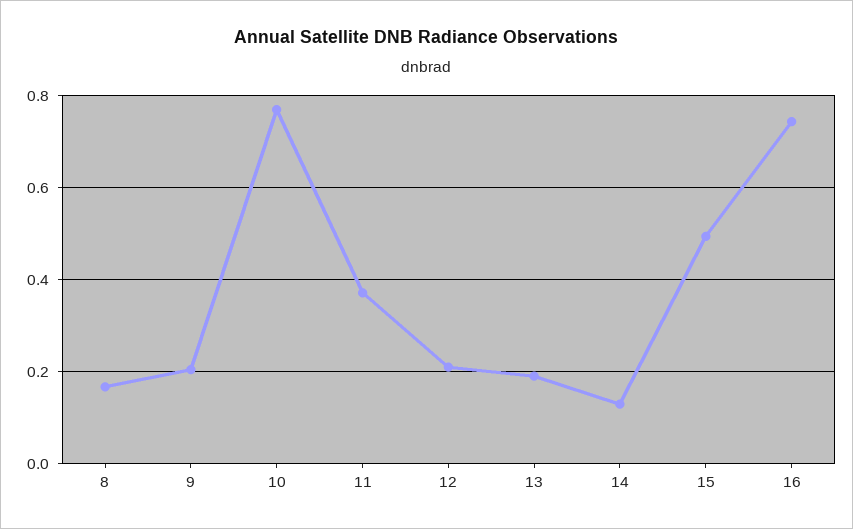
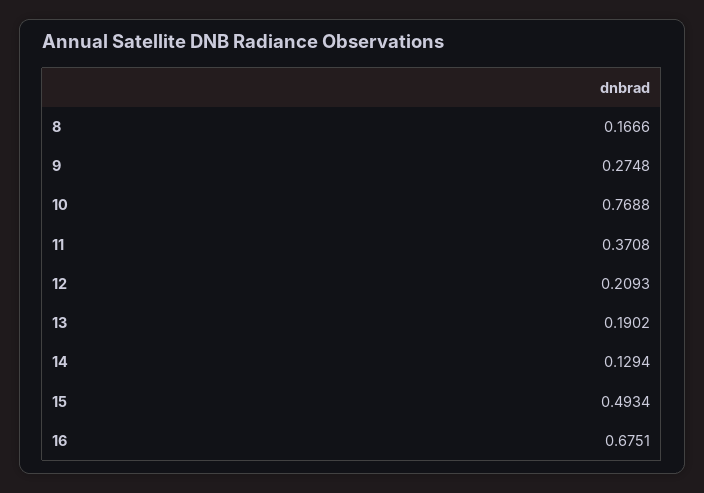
9: 0.2 -> 0.2748
16: 0.74 -> 0.6751

